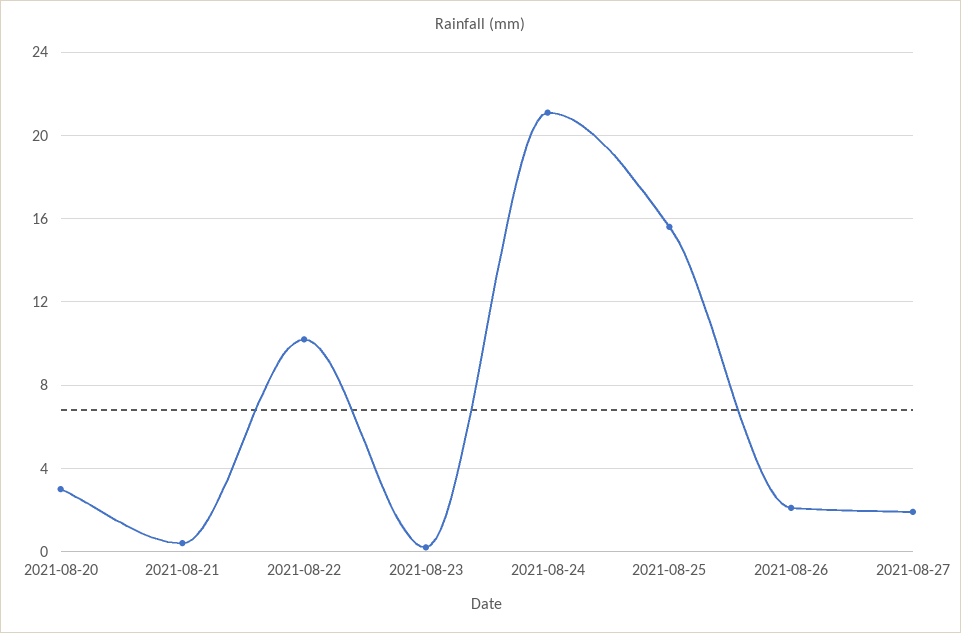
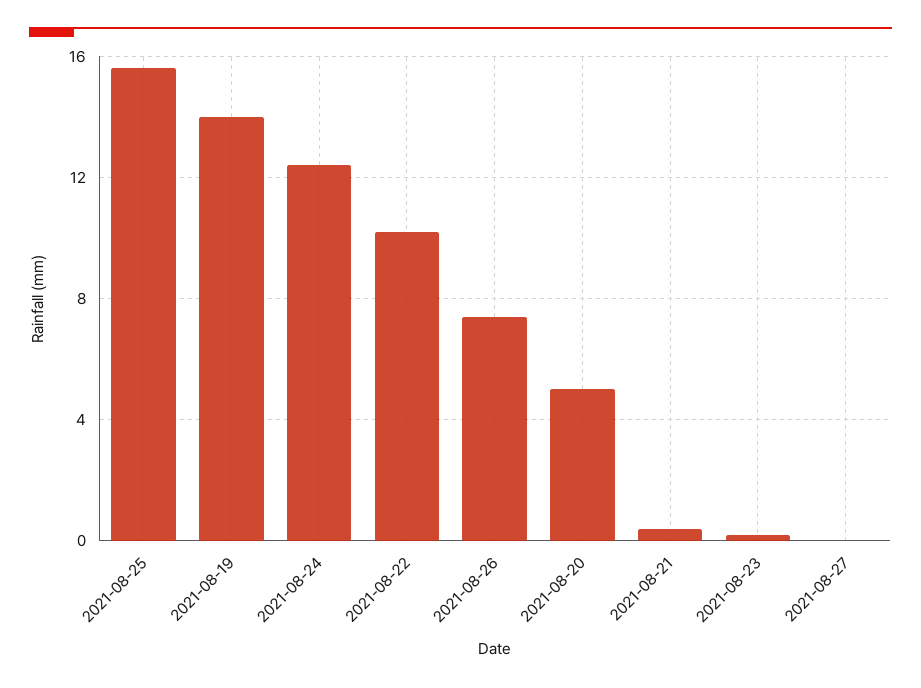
2021-08-20: 3 -> 5
2021-08-24: 21 -> 12.5
2021-08-26: 2 -> 7.5
2021-08-27: 2 -> 0
2021-08-19: none -> 14

